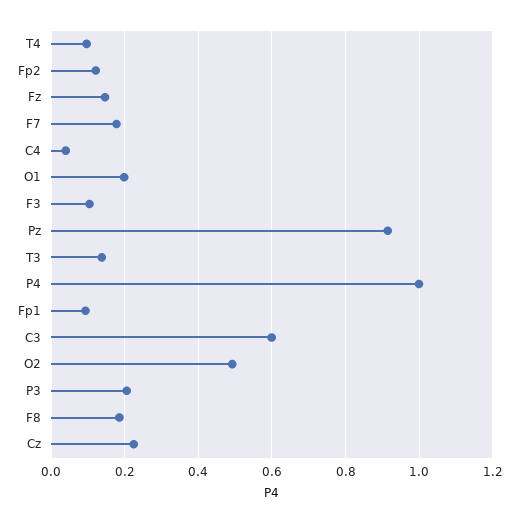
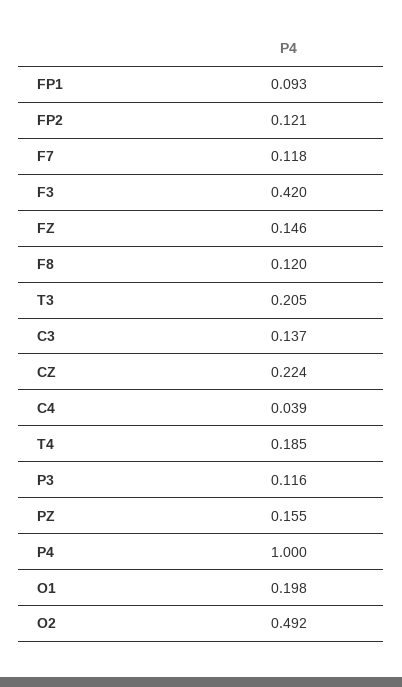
T4: 0.1 -> 0.185
F7: 0.18 -> 0.118
F3: 0.1 -> 0.42
Pz: 0.92 -> 0.155
T3: 0.14 -> 0.205
C3: 0.6 -> 0.137
P3: 0.2 -> 0.116
F8: 0.18 -> 0.12

